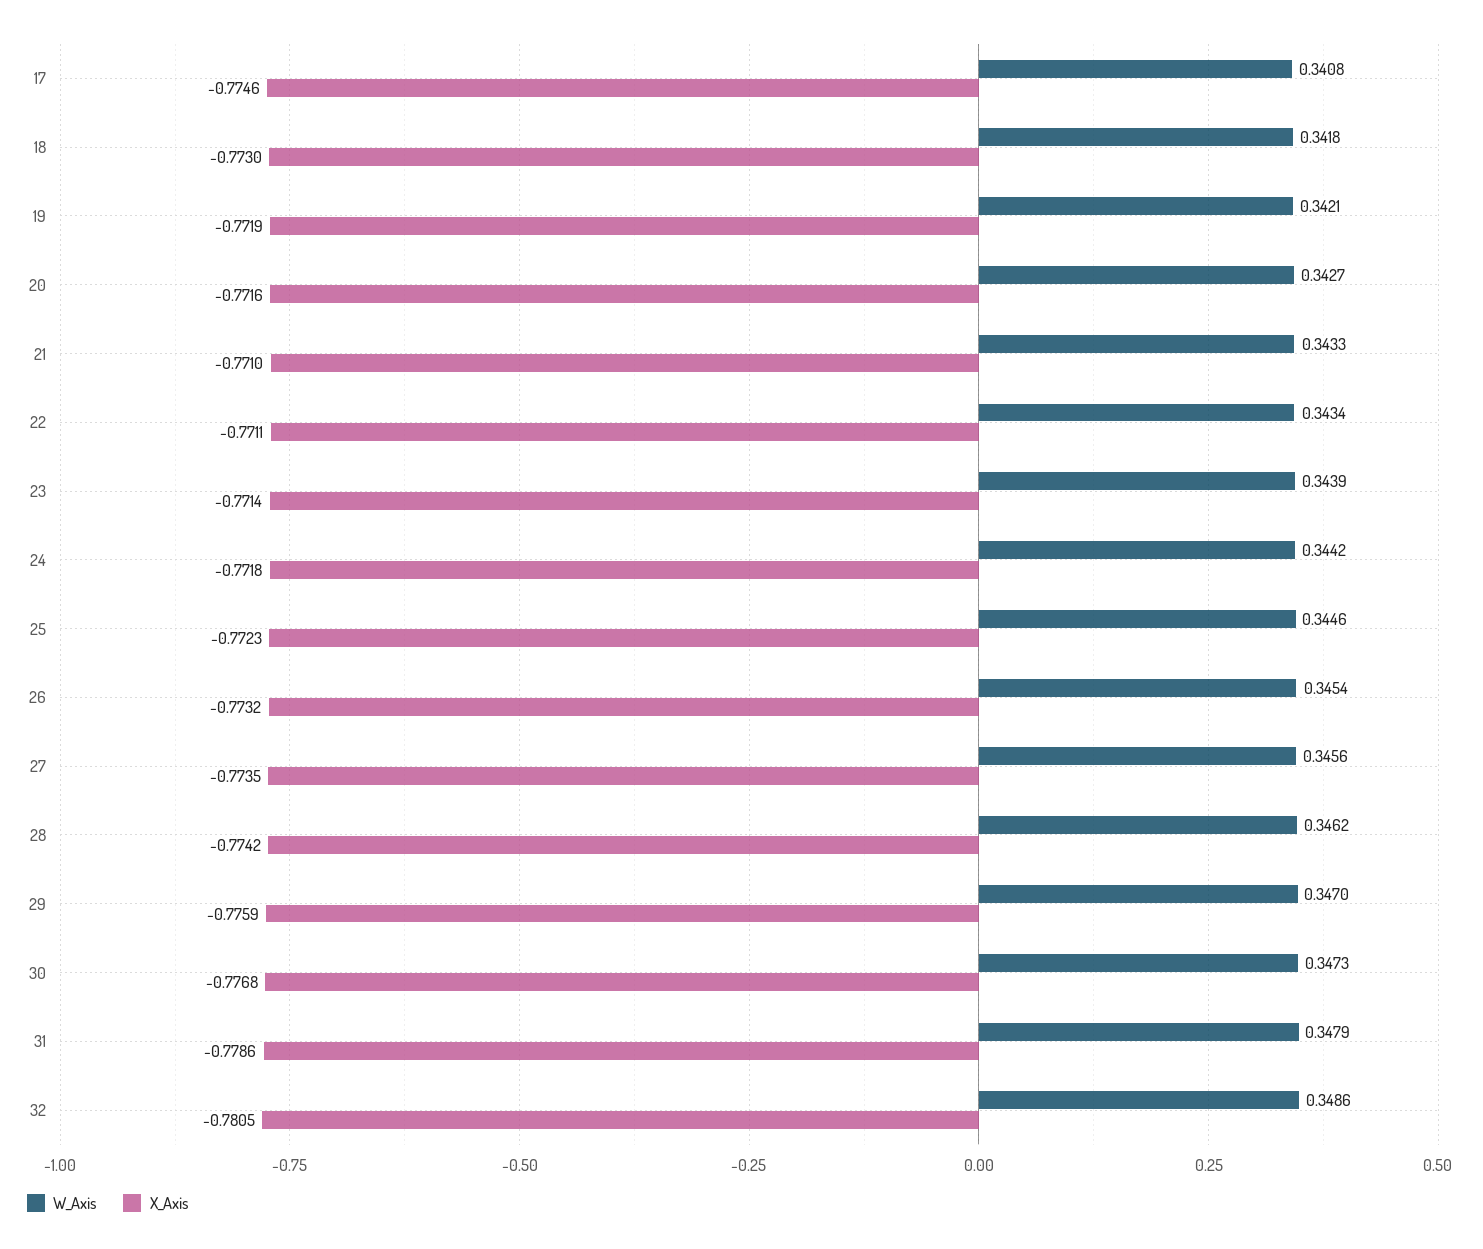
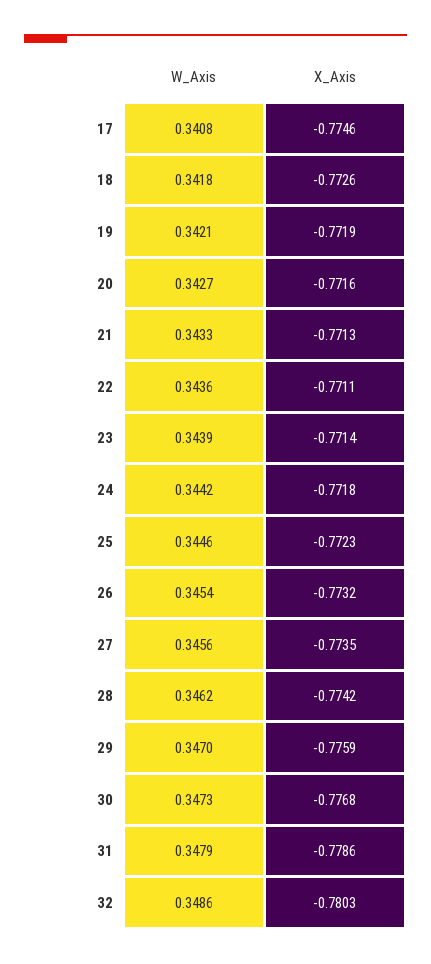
X_Axis, 18: -0.773 -> -0.7726
X_Axis, 21: -0.771 -> -0.7713
W_Axis, 22: 0.3434 -> 0.3436
X_Axis, 32: -0.7805 -> -0.7803

